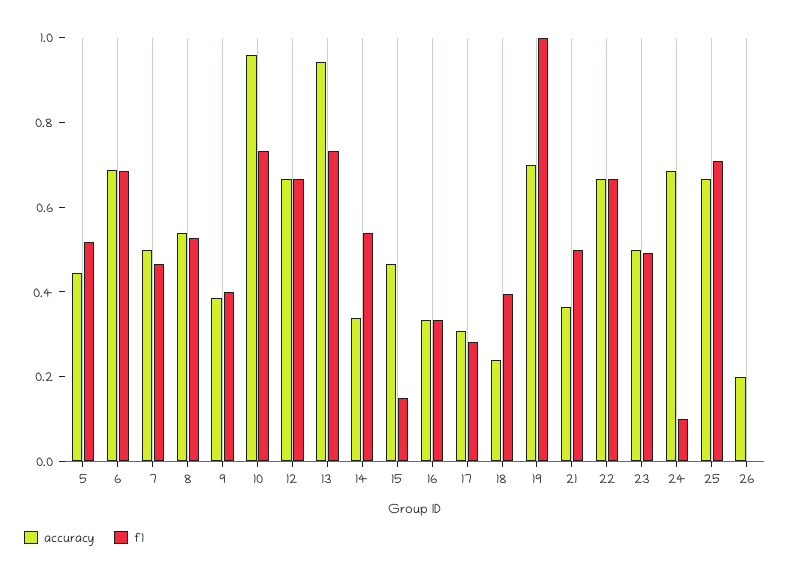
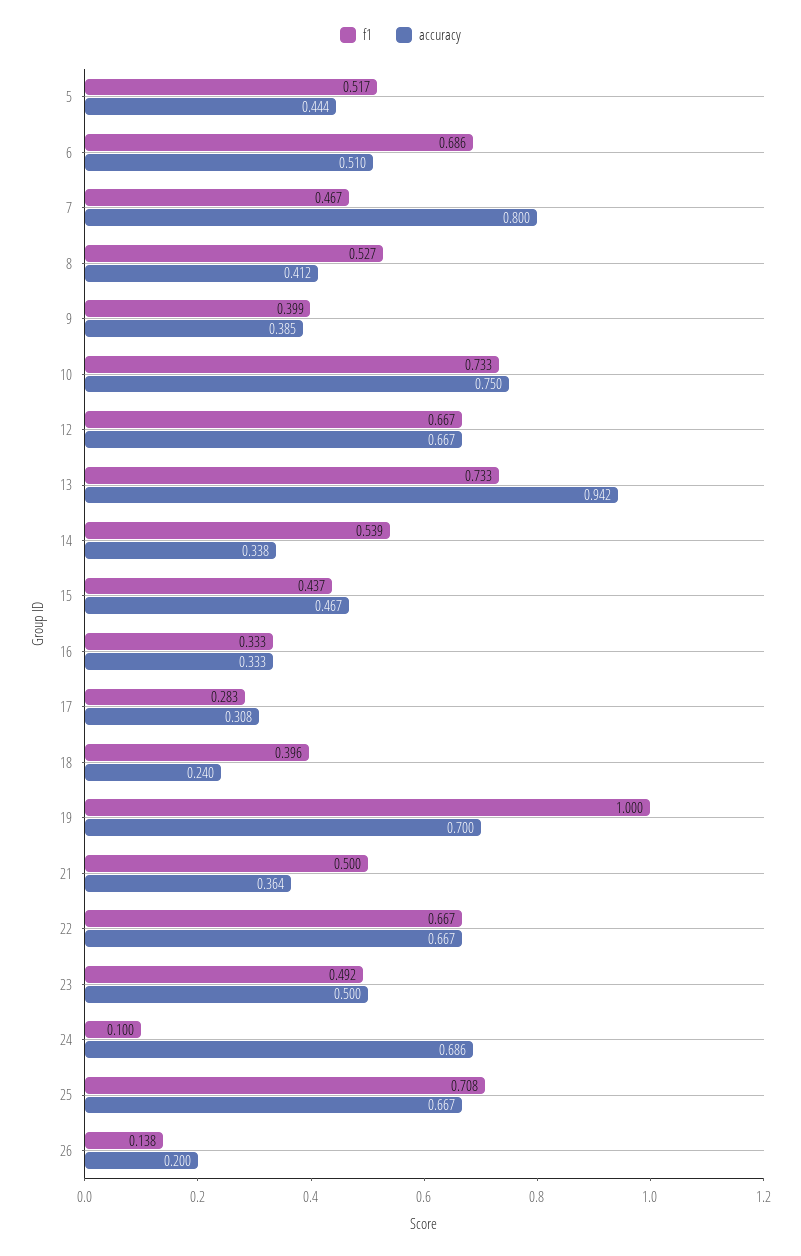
accuracy, 6: 0.7 -> 0.51
accuracy, 7: 0.5 -> 0.8
accuracy, 8: 0.55 -> 0.412
accuracy, 10: 0.95 -> 0.75
f1, 15: 0.15 -> 0.437
f1, 26: 0 -> 0.138

